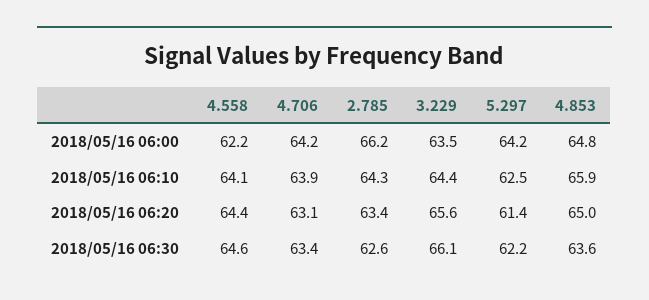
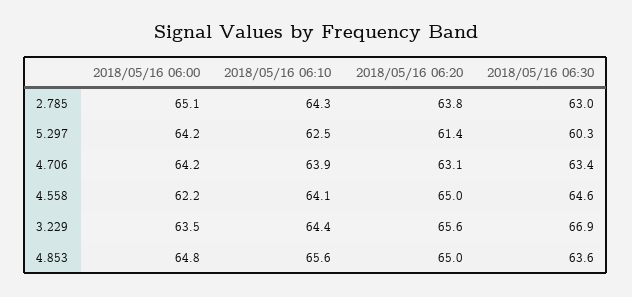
2.785, 2018/05/16 06:00: 66.2 -> 65.1
4.853, 2018/05/16 06:10: 65.9 -> 65.6
4.558, 2018/05/16 06:20: 64.4 -> 65
2.785, 2018/05/16 06:20: 63.4 -> 63.8
2.785, 2018/05/16 06:30: 62.6 -> 63
3.229, 2018/05/16 06:30: 66.1 -> 66.9
5.297, 2018/05/16 06:30: 62.2 -> 60.3

